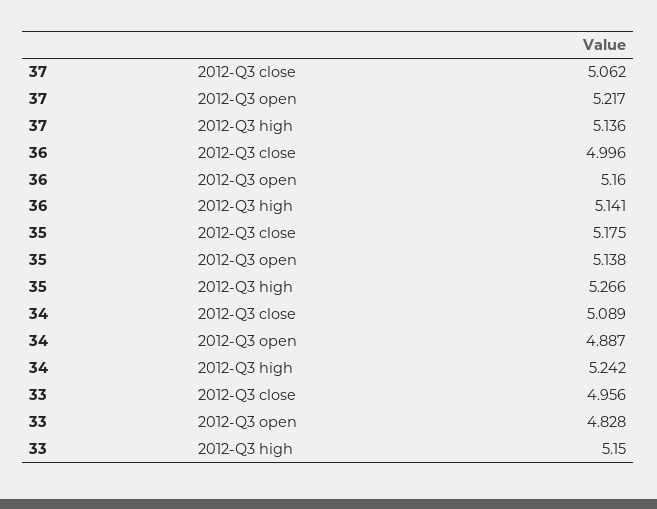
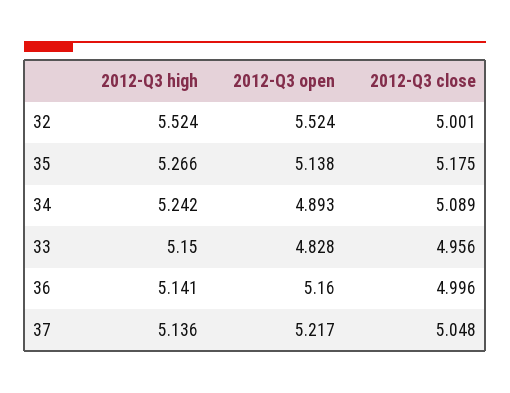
37, 2012-Q3 close: 5.062 -> 5.048
34, 2012-Q3 open: 4.887 -> 4.893
32, 2012-Q3 high: none -> 5.524
32, 2012-Q3 open: none -> 5.524
32, 2012-Q3 close: none -> 5.001

